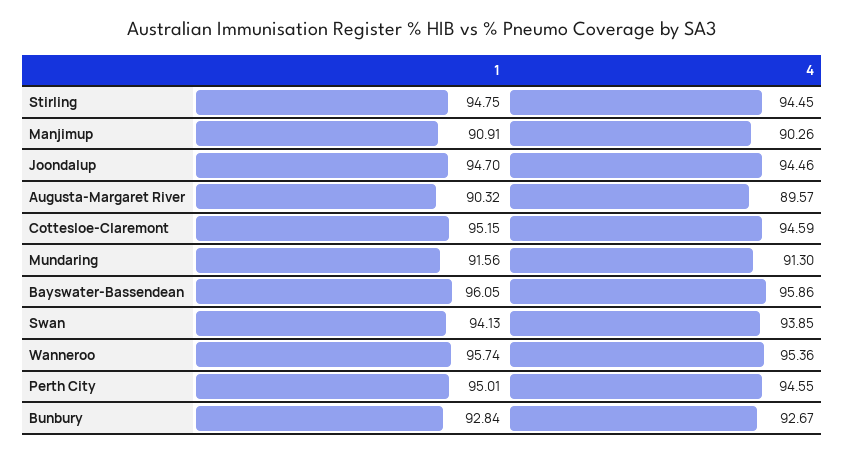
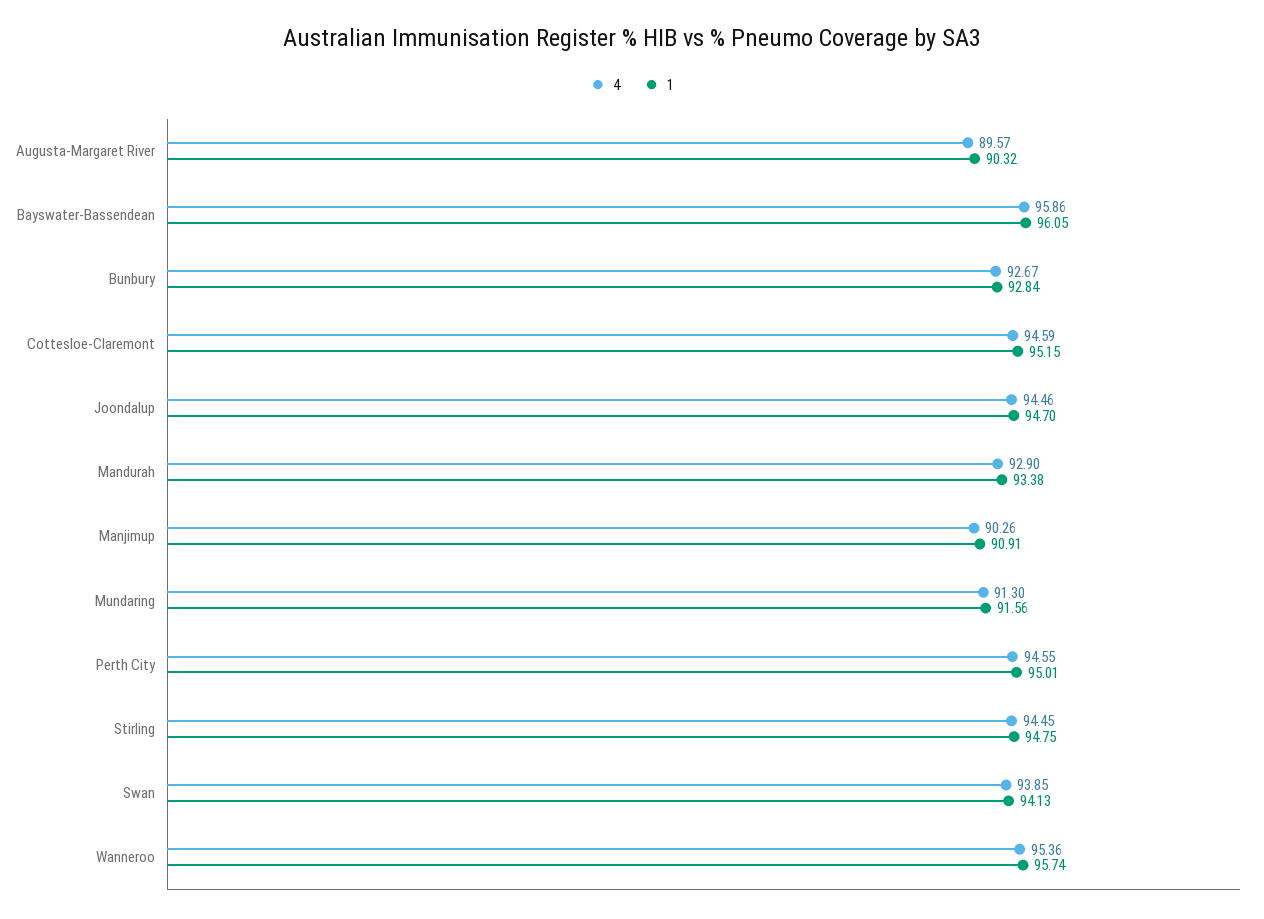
4, Mandurah: none -> 92.9
1, Mandurah: none -> 93.38

